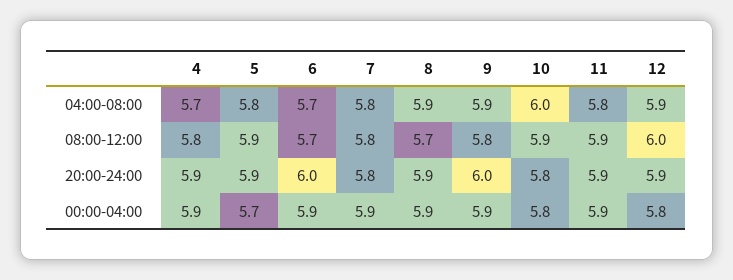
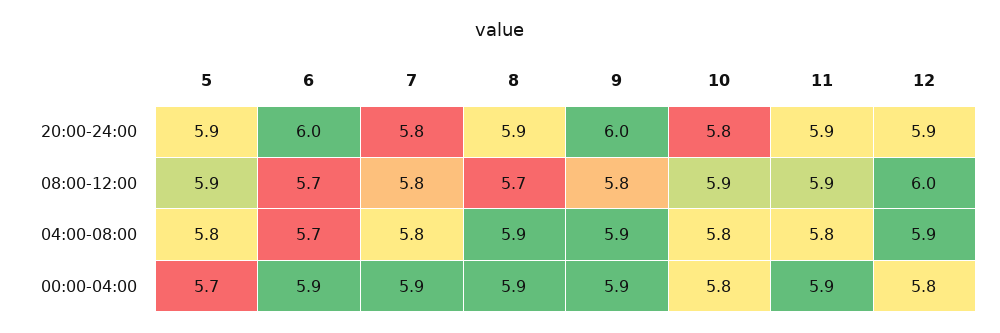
4, 04:00-08:00: 5.7 -> none
10, 04:00-08:00: 6 -> 5.8
4, 08:00-12:00: 5.8 -> none
4, 20:00-24:00: 5.9 -> none
4, 00:00-04:00: 5.9 -> none

